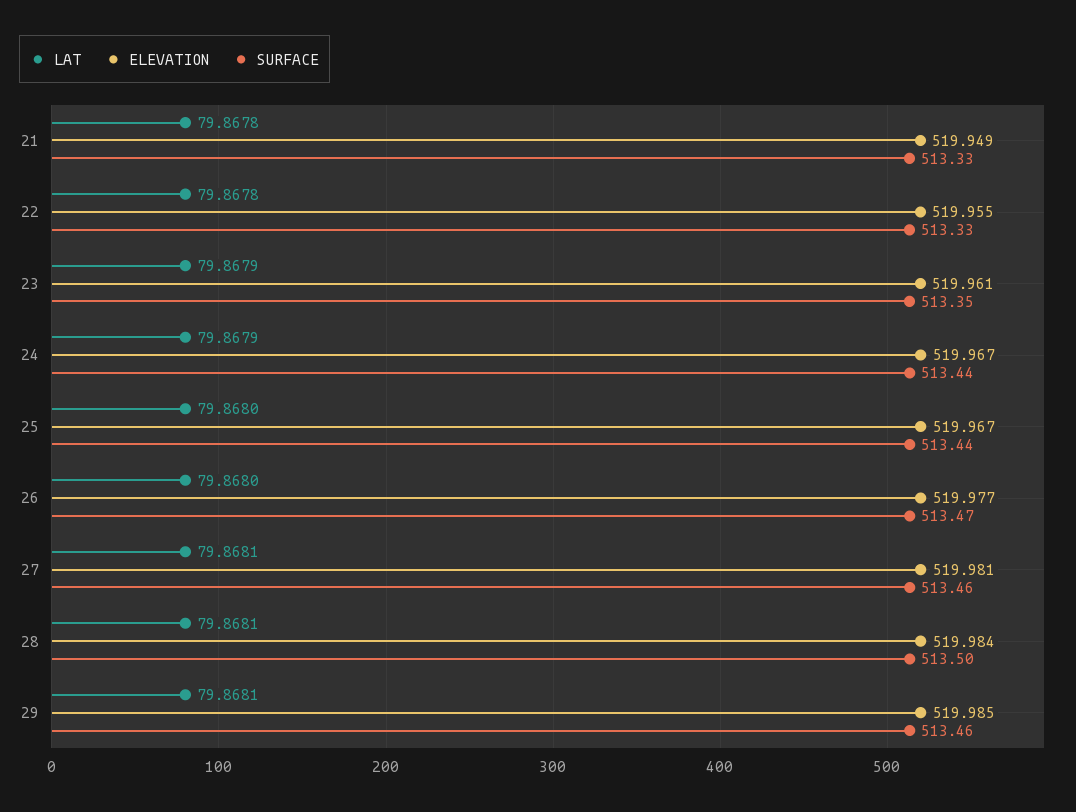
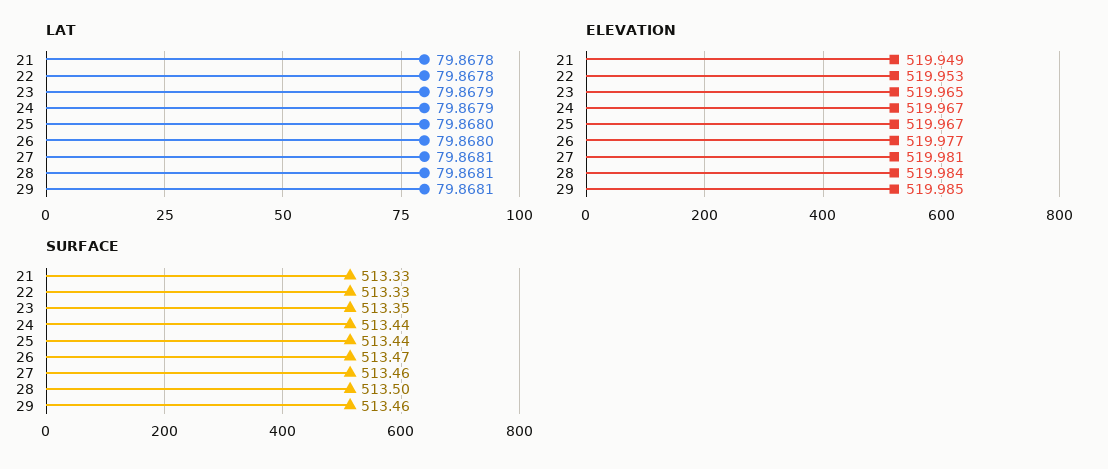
ELEVATION, 22: 519.955 -> 519.953
ELEVATION, 23: 519.961 -> 519.965

